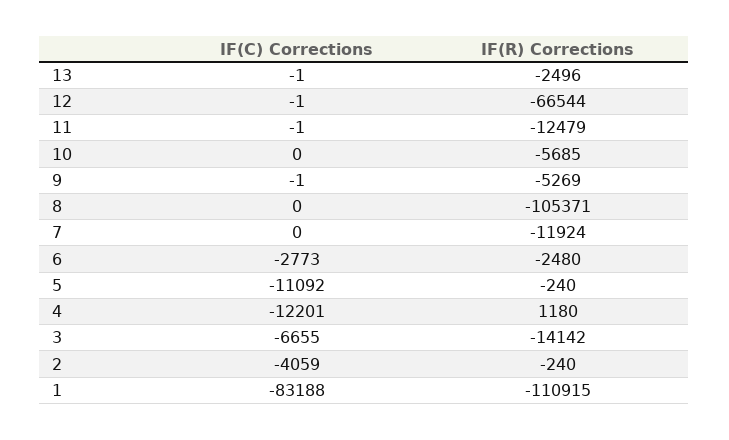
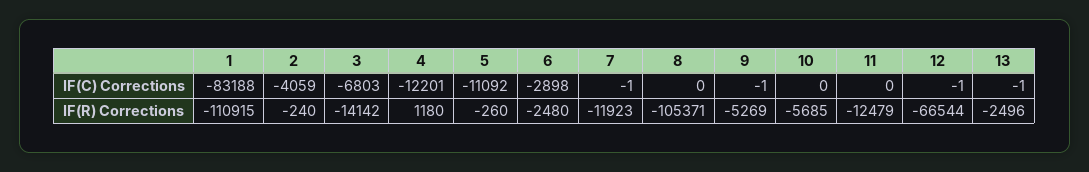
IF(C) Corrections, 11: -1 -> 0
IF(C) Corrections, 7: 0 -> -1
IF(R) Corrections, 7: -11924 -> -11923
IF(C) Corrections, 6: -2773 -> -2898
IF(R) Corrections, 5: -240 -> -260
IF(C) Corrections, 3: -6655 -> -6803

